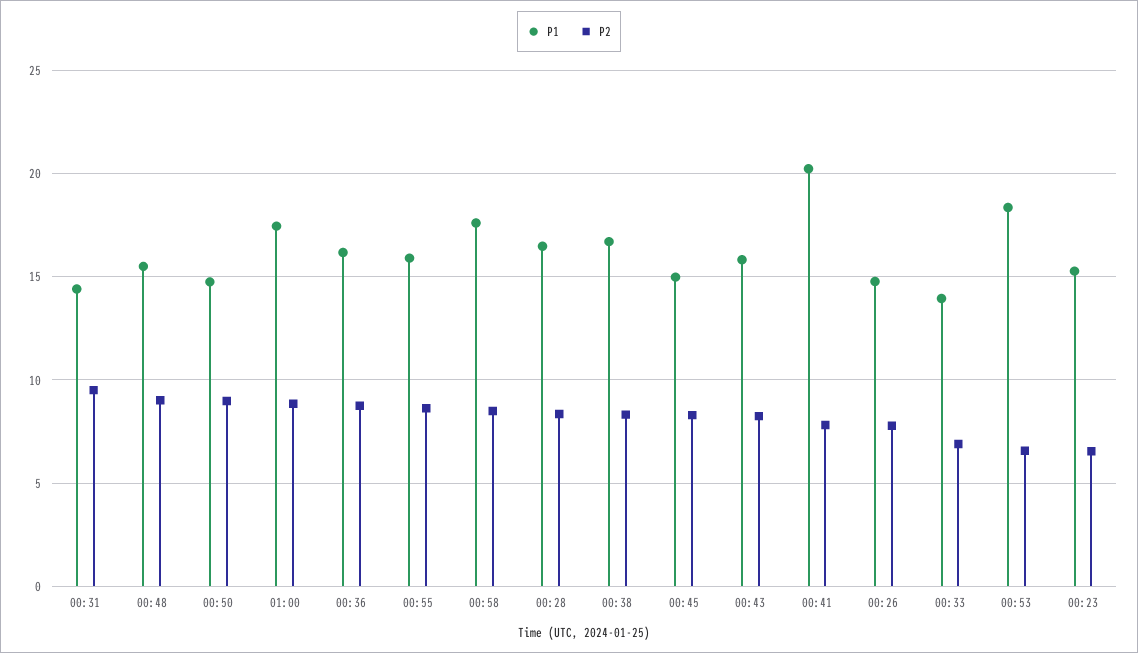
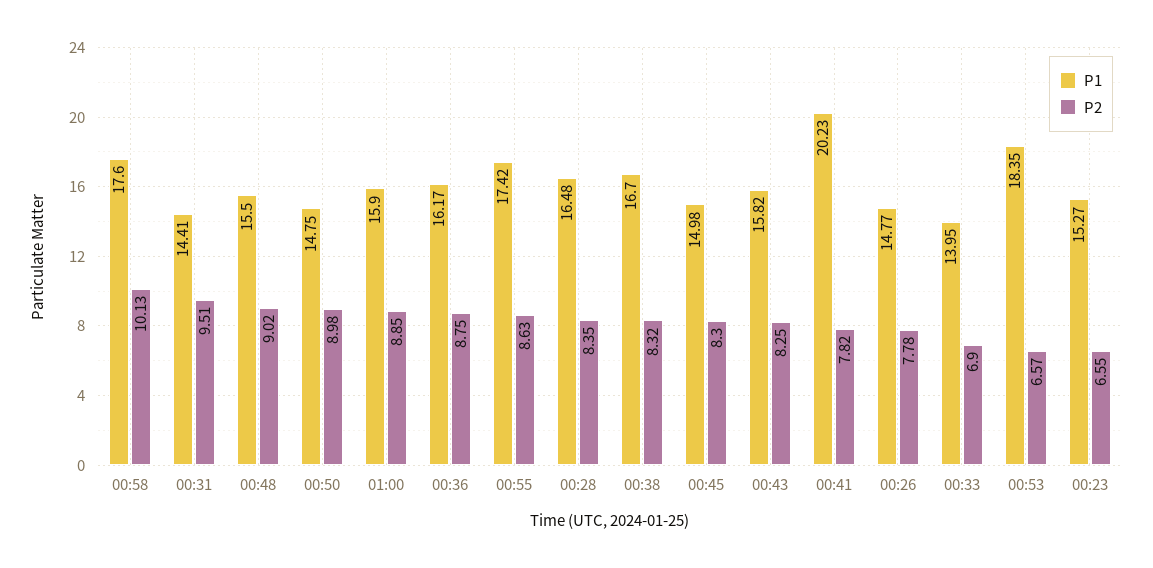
P1, 01:00: 17.5 -> 15.9
P1, 00:55: 16 -> 17.42
P2, 00:58: 8.5 -> 10.13

